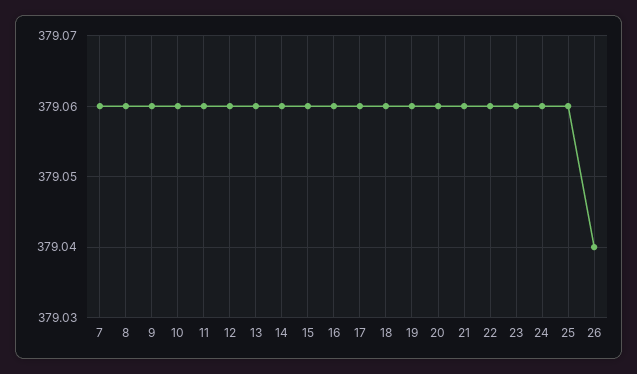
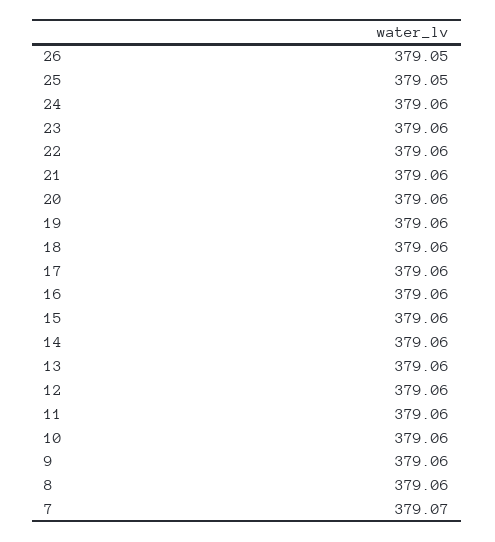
7: 379.06 -> 379.07
25: 379.06 -> 379.05
26: 379.04 -> 379.05

